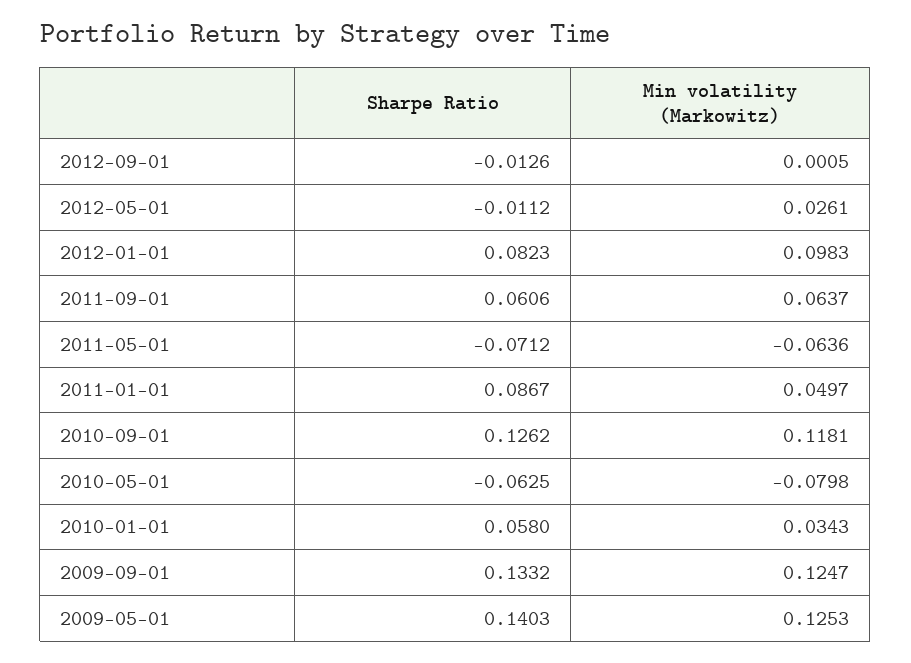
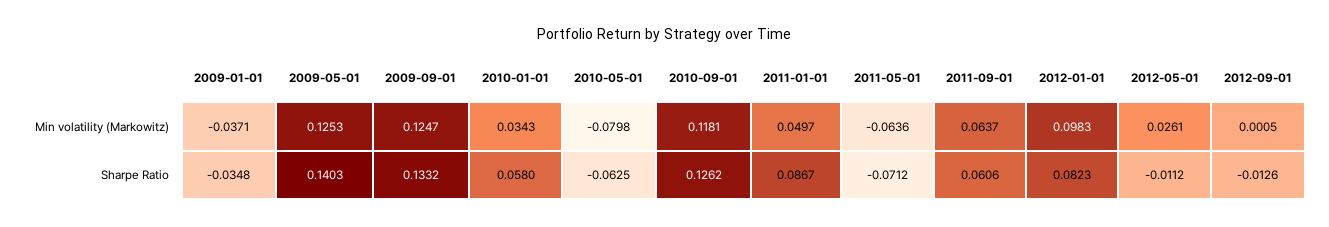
Min volatility (Markowitz), 2009-01-01: none -> -0.0371
Sharpe Ratio, 2009-01-01: none -> -0.0348

